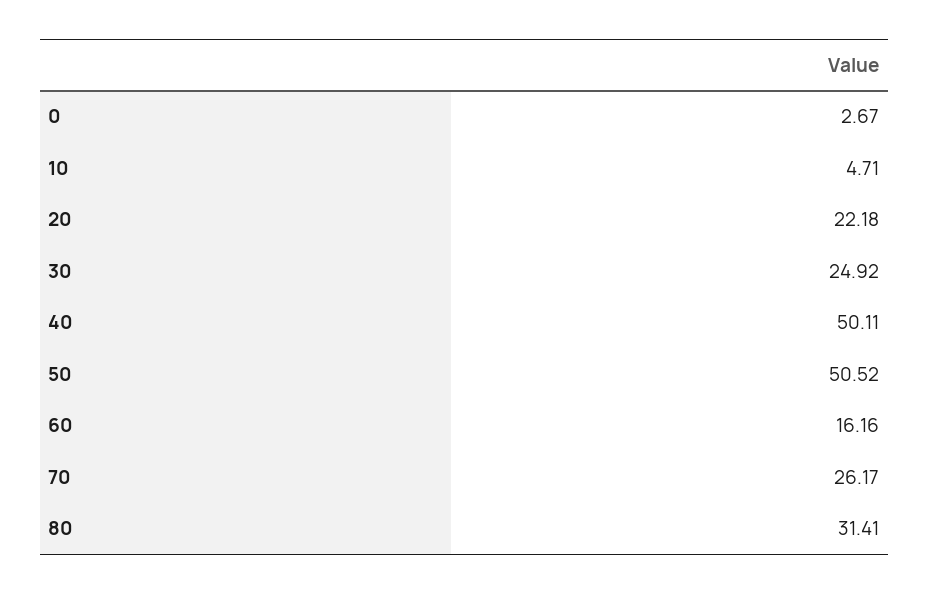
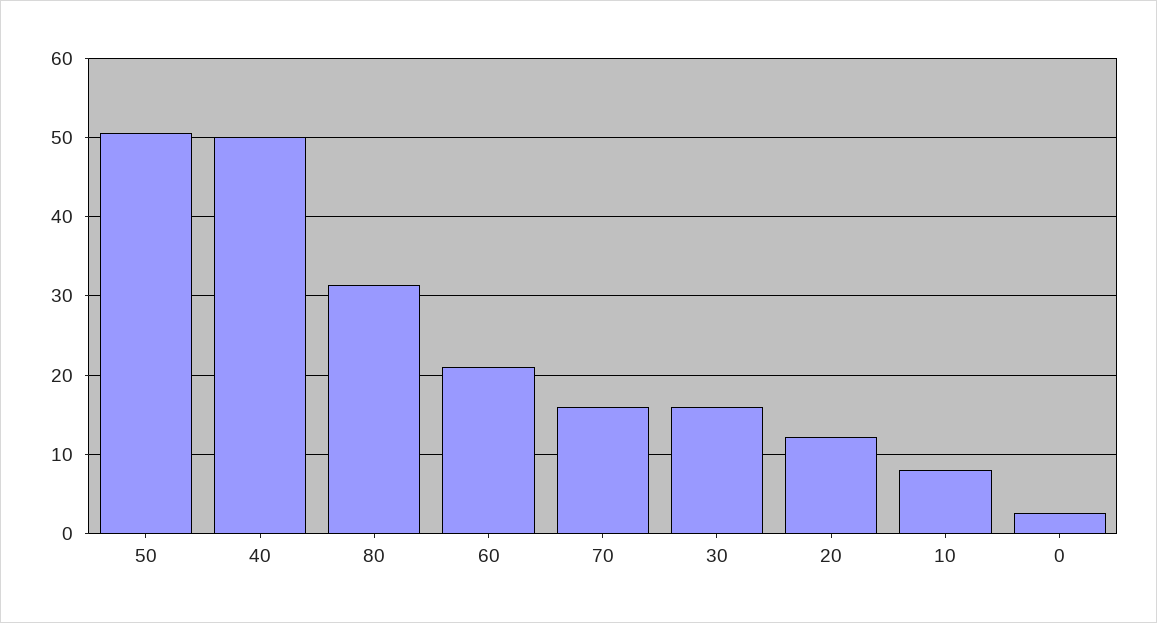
10: 4.71 -> 8
20: 22.18 -> 12
30: 24.92 -> 16
60: 16.16 -> 21
70: 26.17 -> 16

